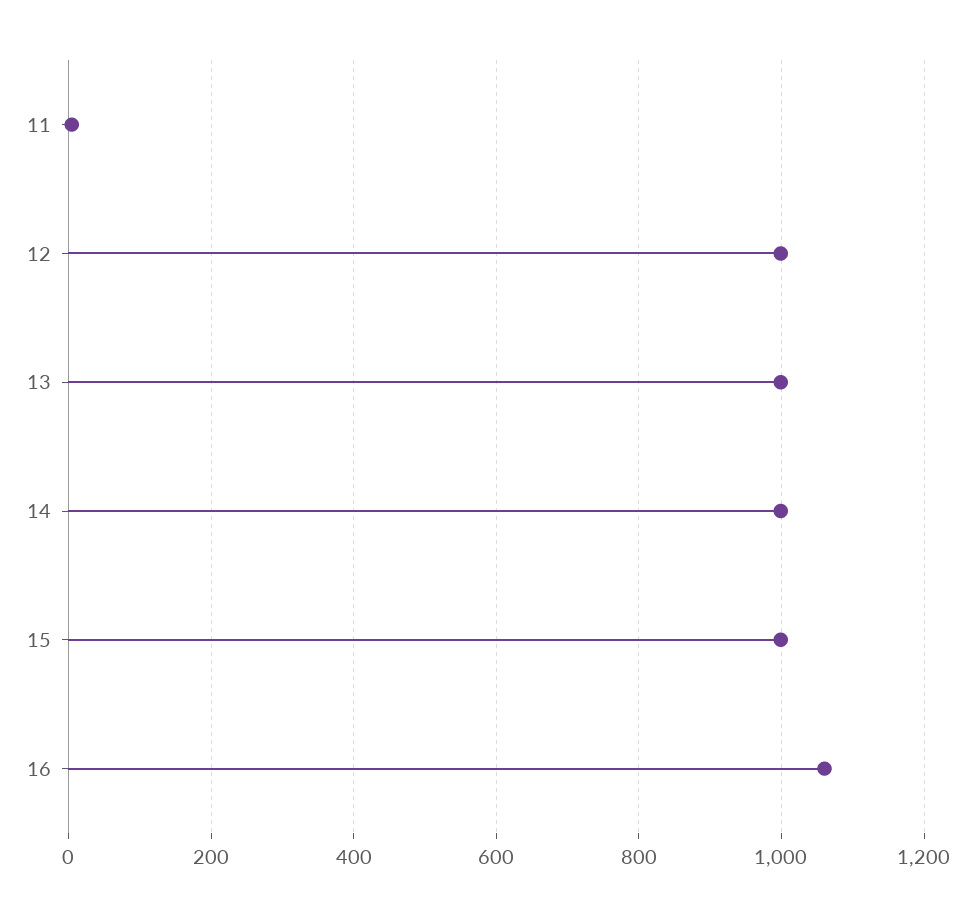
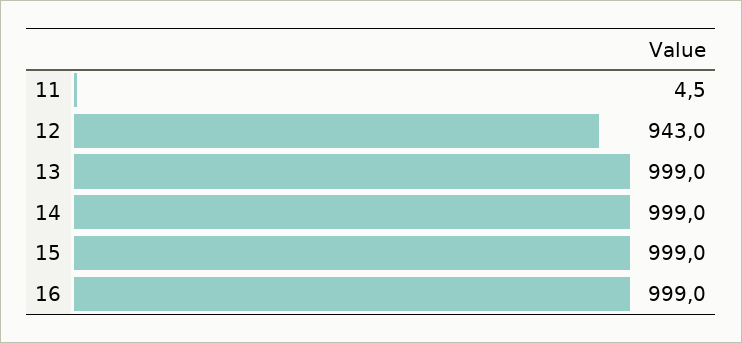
12: 1000 -> 943
16: 1060 -> 999

